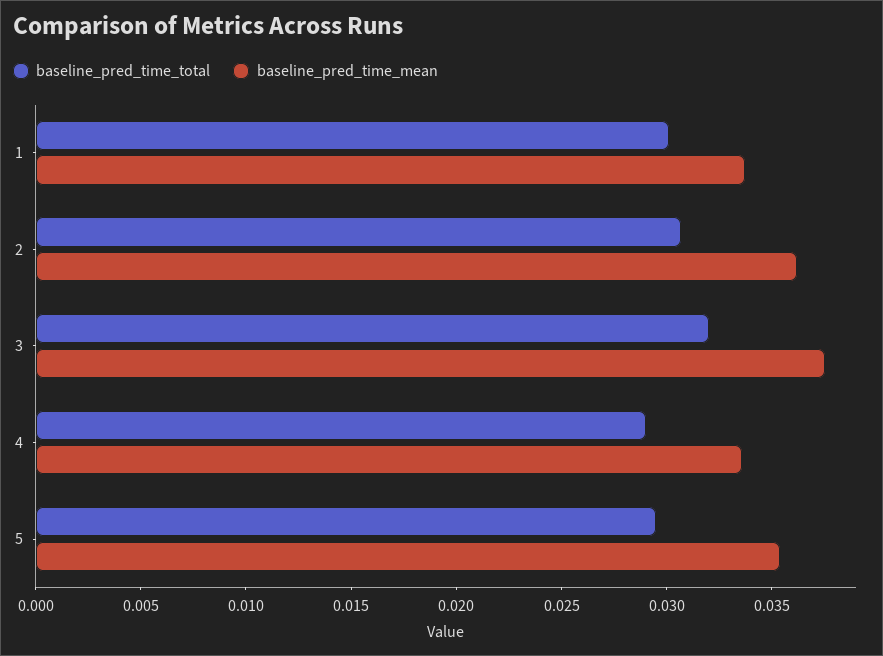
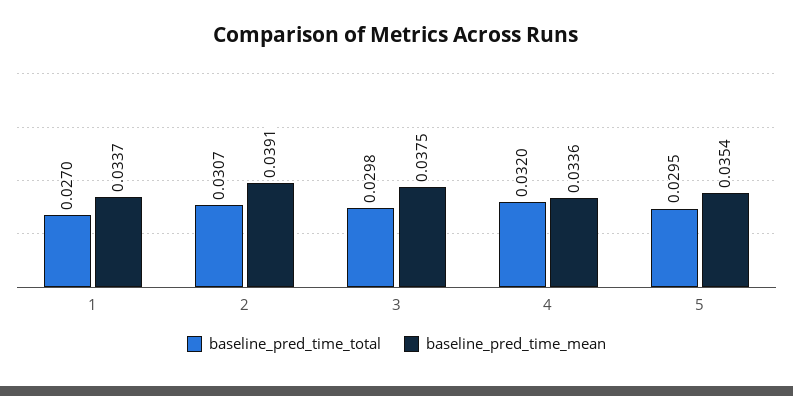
baseline_pred_time_total, 1: 0.03 -> 0.027
baseline_pred_time_mean, 2: 0.036 -> 0.0391
baseline_pred_time_total, 3: 0.032 -> 0.0298
baseline_pred_time_total, 4: 0.029 -> 0.032

